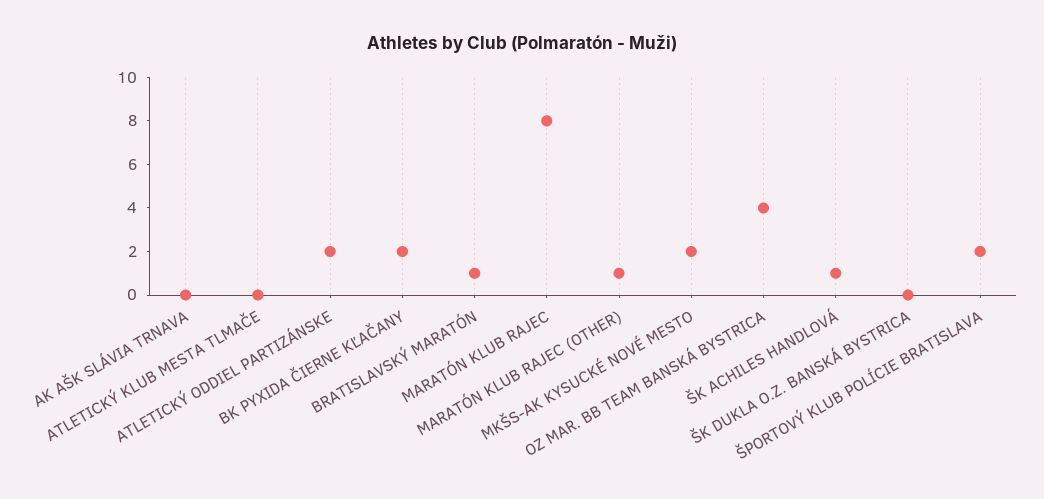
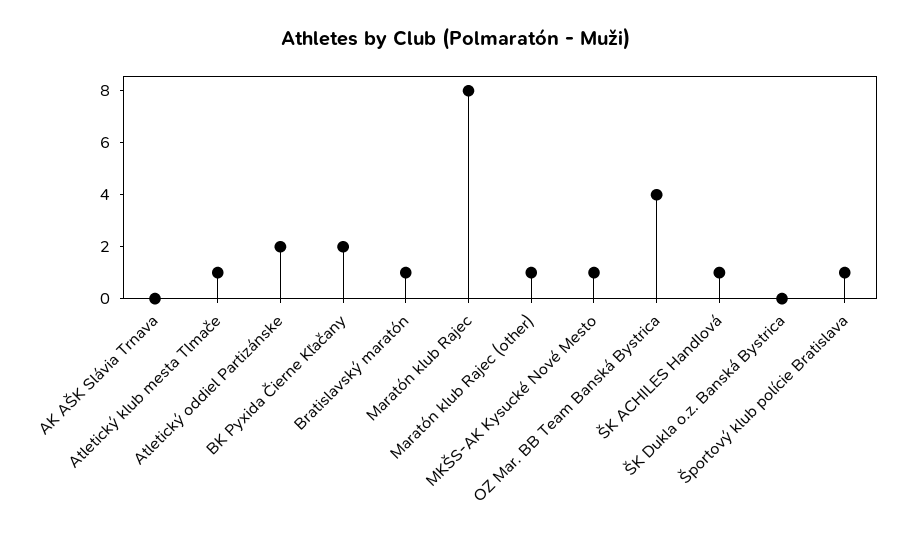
ATLETICKÝ KLUB MESTA TLMAČE: 0 -> 1
MKŠS-AK KYSUCKÉ NOVÉ MESTO: 2 -> 1
ŠPORTOVÝ KLUB POLÍCIE BRATISLAVA: 2 -> 1

